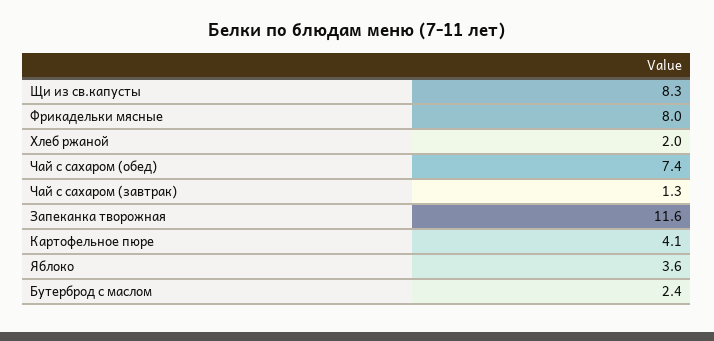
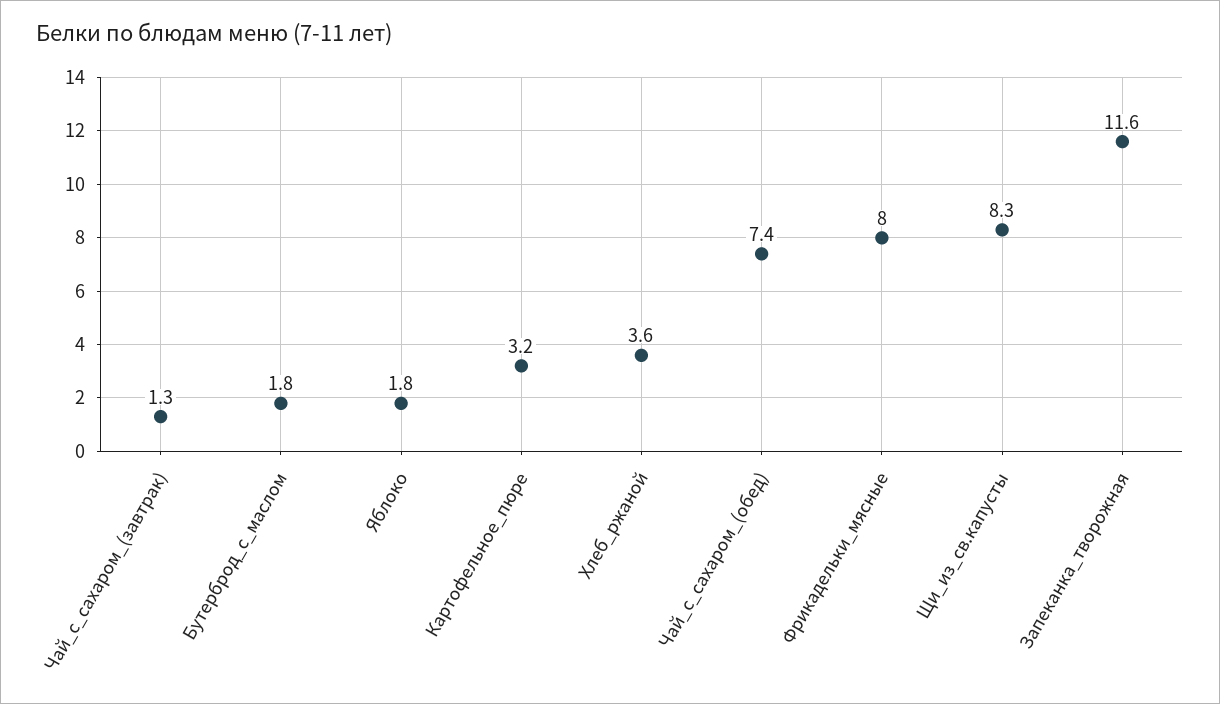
Хлеб ржаной: 2 -> 3.6
Картофельное пюре: 4.1 -> 3.2
Яблоко: 3.6 -> 1.8
Бутерброд с маслом: 2.4 -> 1.8

